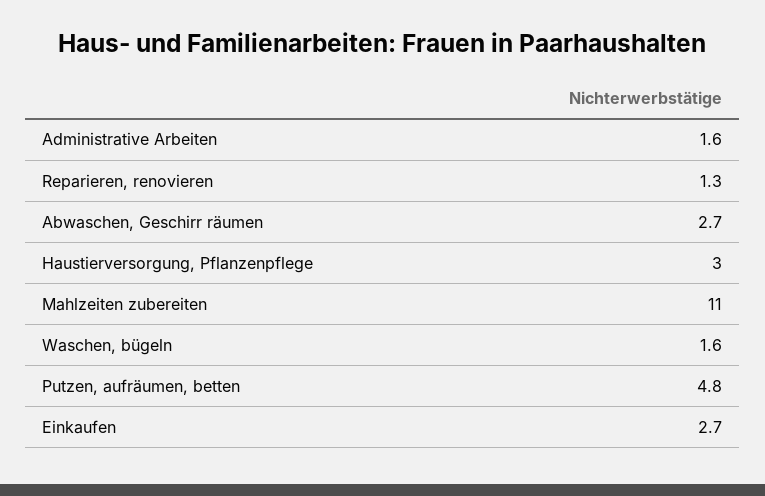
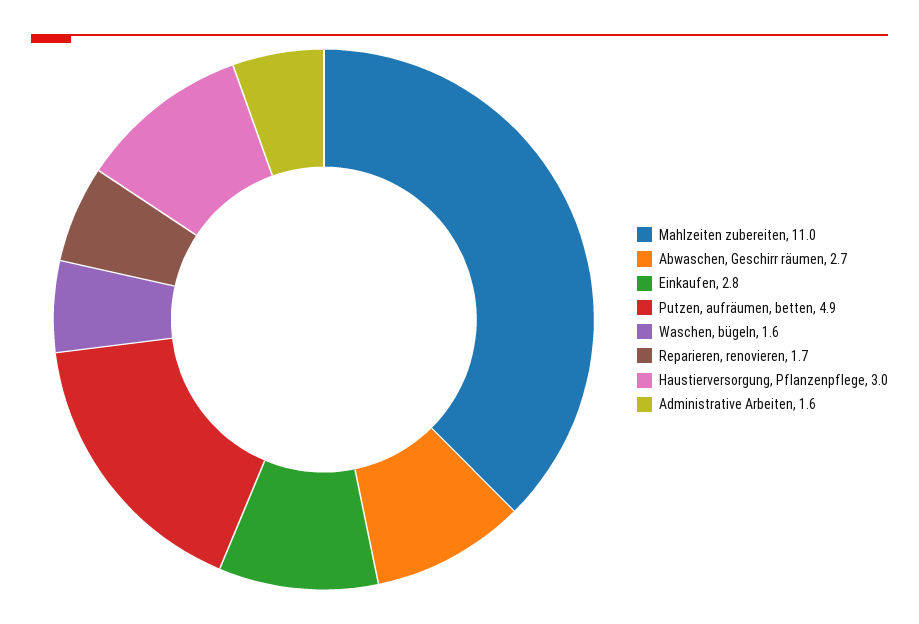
Reparieren, renovieren: 1.3 -> 1.7
Putzen, aufräumen, betten: 4.8 -> 4.9
Einkaufen: 2.7 -> 2.8

